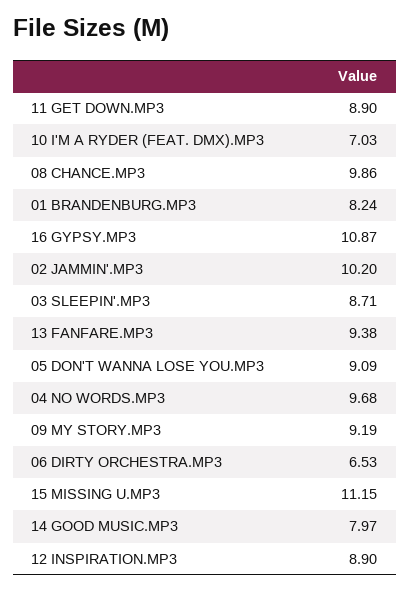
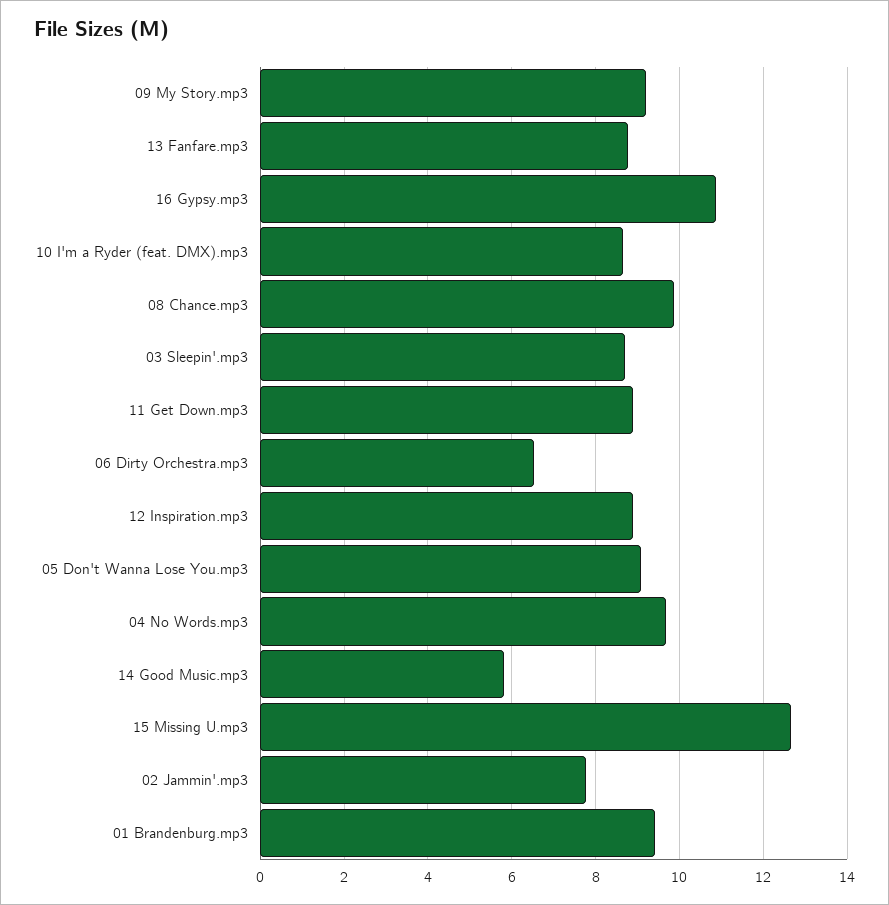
10 I'M A RYDER (FEAT. DMX).MP3: 7.03 -> 8.6
01 BRANDENBURG.MP3: 8.24 -> 9.4
02 JAMMIN'.MP3: 10.2 -> 7.8
13 FANFARE.MP3: 9.38 -> 8.8
15 MISSING U.MP3: 11.15 -> 12.6
14 GOOD MUSIC.MP3: 7.97 -> 5.8

